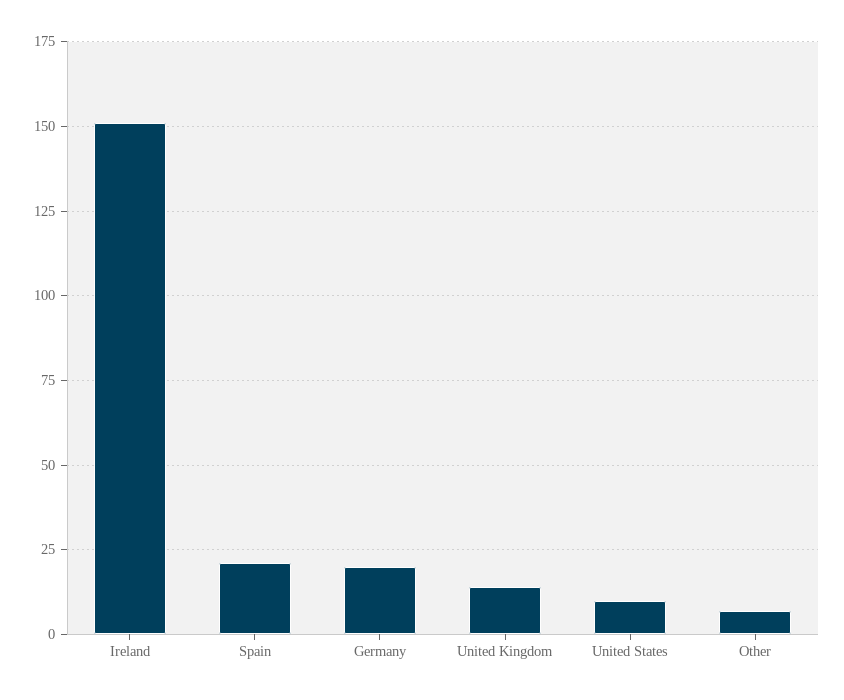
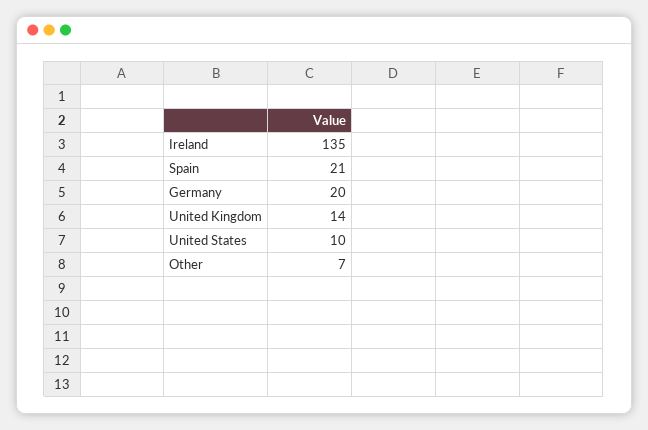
Ireland: 150 -> 135

